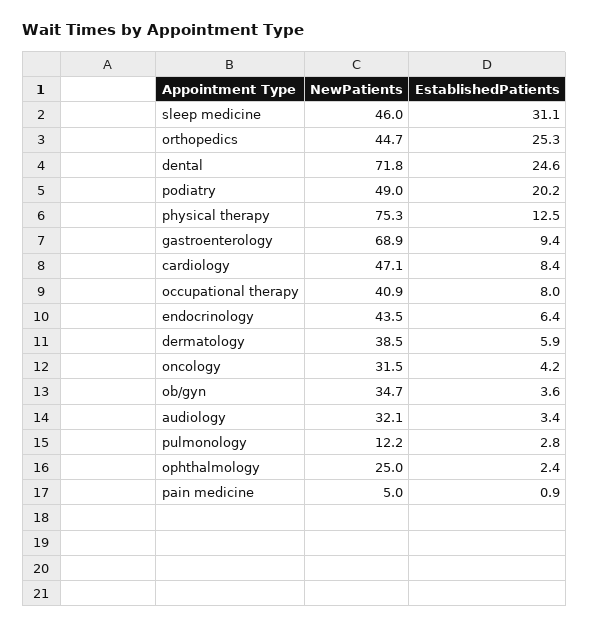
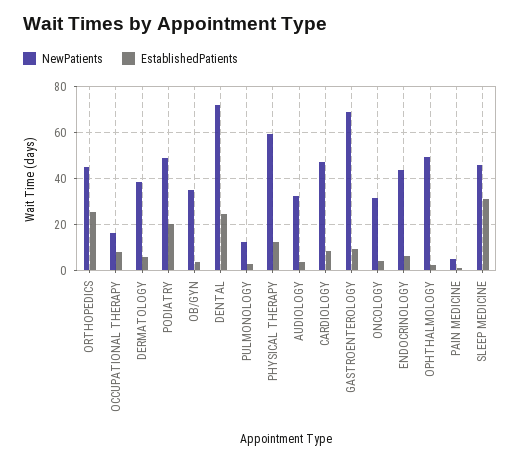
NewPatients, physical therapy: 75.3 -> 60
NewPatients, occupational therapy: 40.9 -> 15
NewPatients, ophthalmology: 25 -> 50

